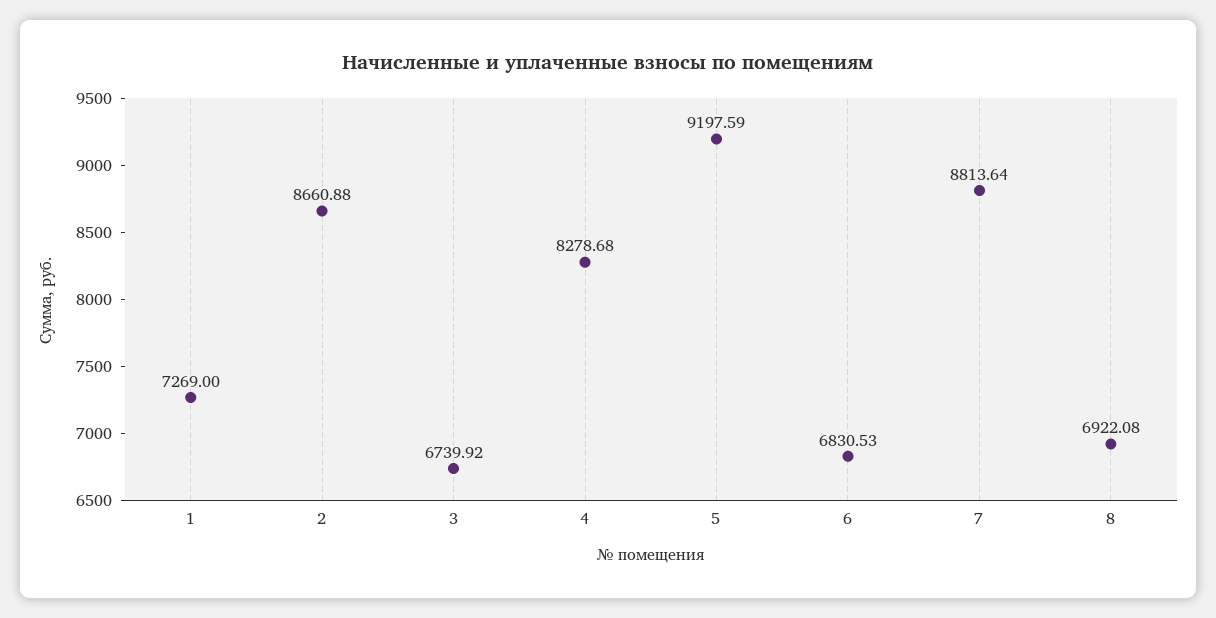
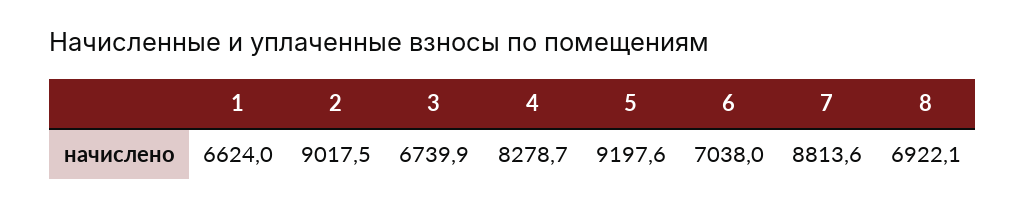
1: 7269 -> 6624
2: 8660.88 -> 9017.5
6: 6830.53 -> 7038

